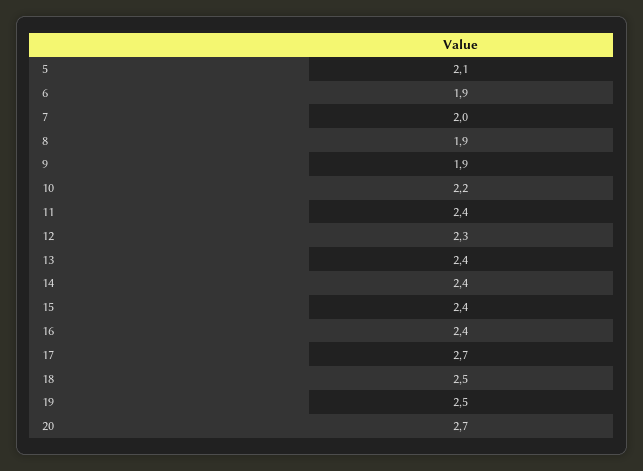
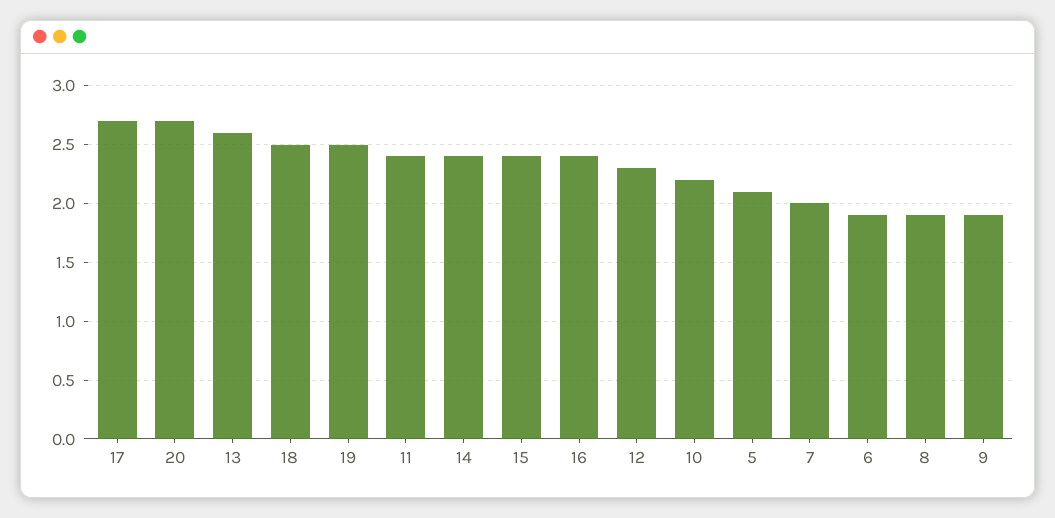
13: 2.4 -> 2.6

